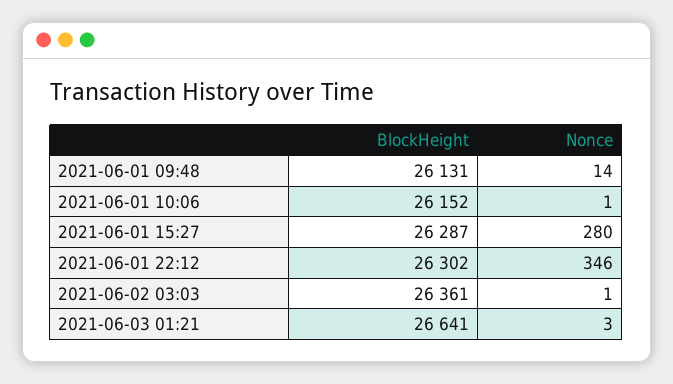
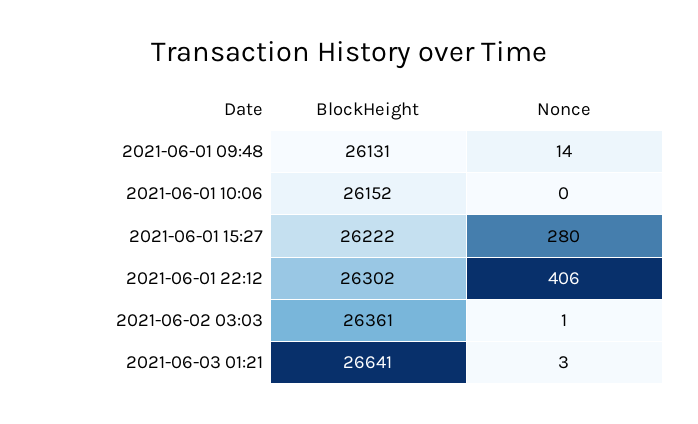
Nonce, 2021-06-01 10:06: 1 -> 0
BlockHeight, 2021-06-01 15:27: 26287 -> 26222
Nonce, 2021-06-01 22:12: 346 -> 406

